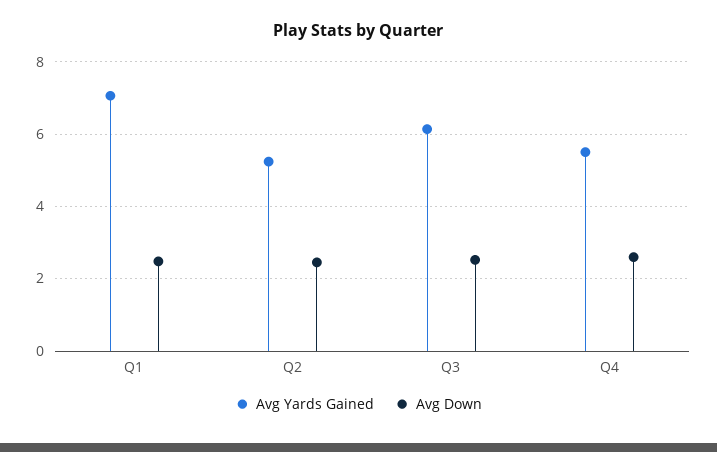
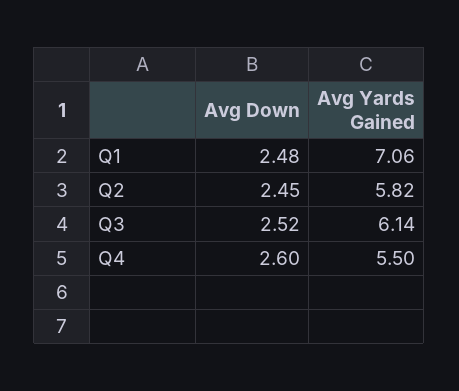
Avg Yards Gained, Q2: 5.2 -> 5.82

